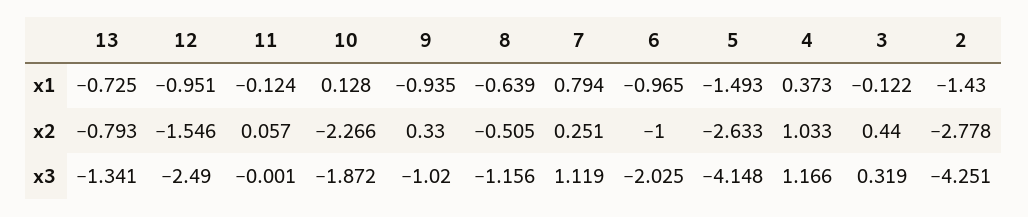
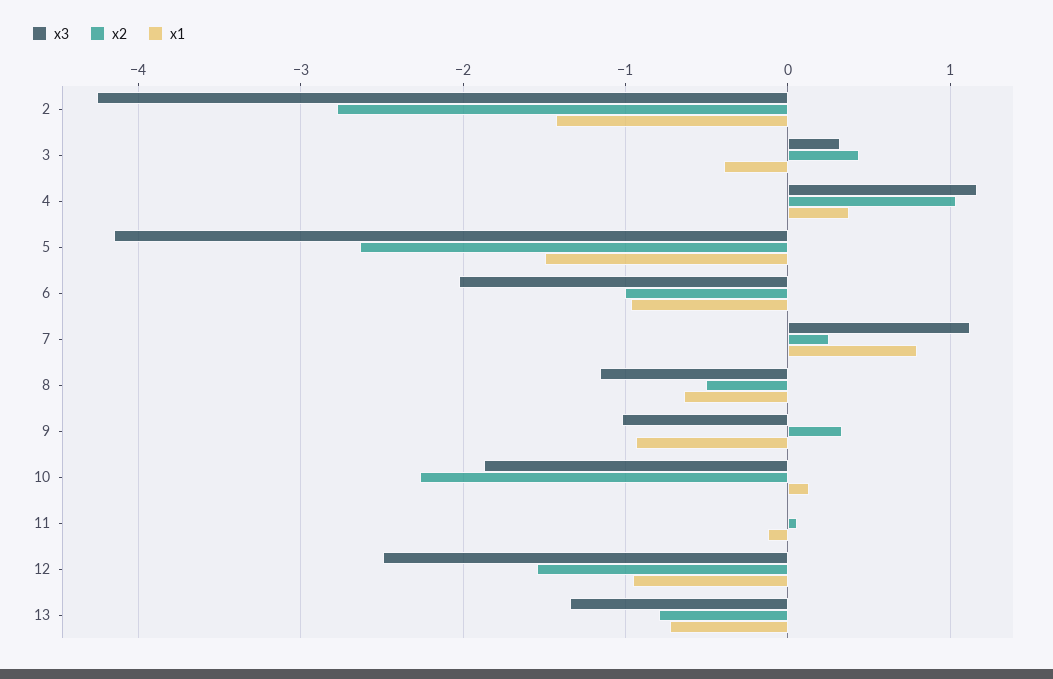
x1, 3: -0.122 -> -0.4

